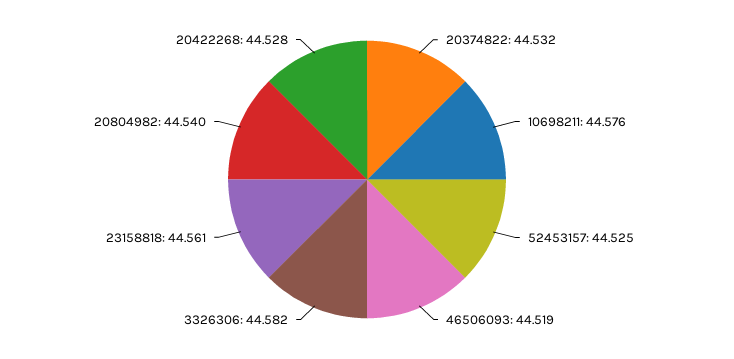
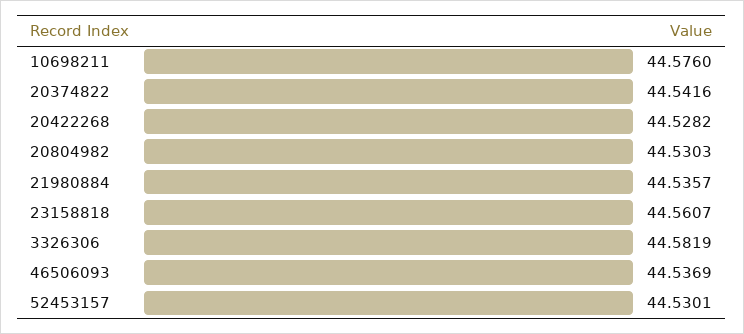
20374822: 44.532 -> 44.5416
52453157: 44.525 -> 44.5301
46506093: 44.519 -> 44.5369
20804982: 44.54 -> 44.5303
21980884: none -> 44.5357

